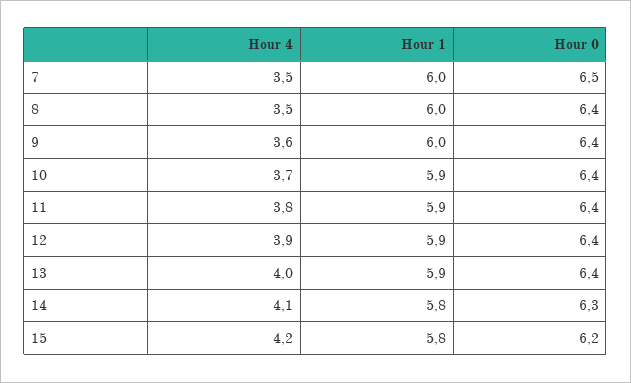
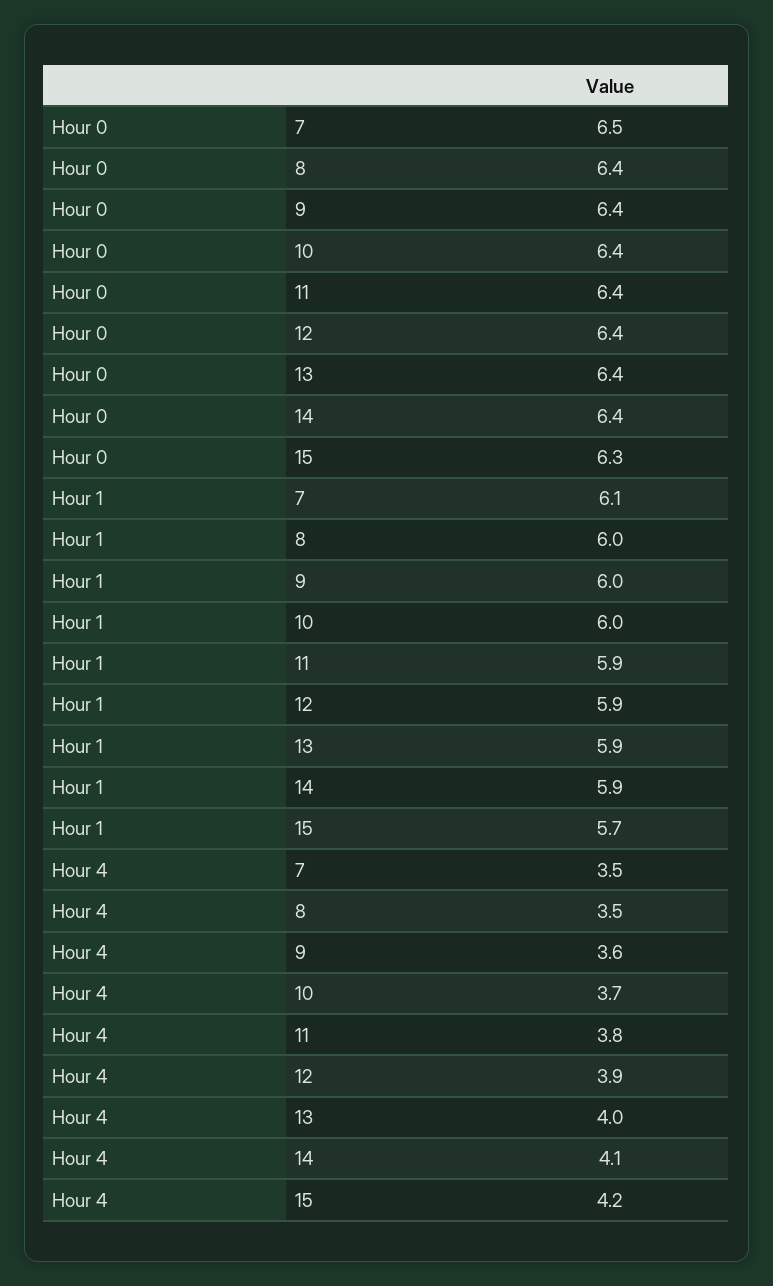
Hour 1, 7: 6 -> 6.1
Hour 1, 10: 5.9 -> 6
Hour 1, 14: 5.8 -> 5.9
Hour 0, 14: 6.3 -> 6.4
Hour 1, 15: 5.8 -> 5.7
Hour 0, 15: 6.2 -> 6.3

